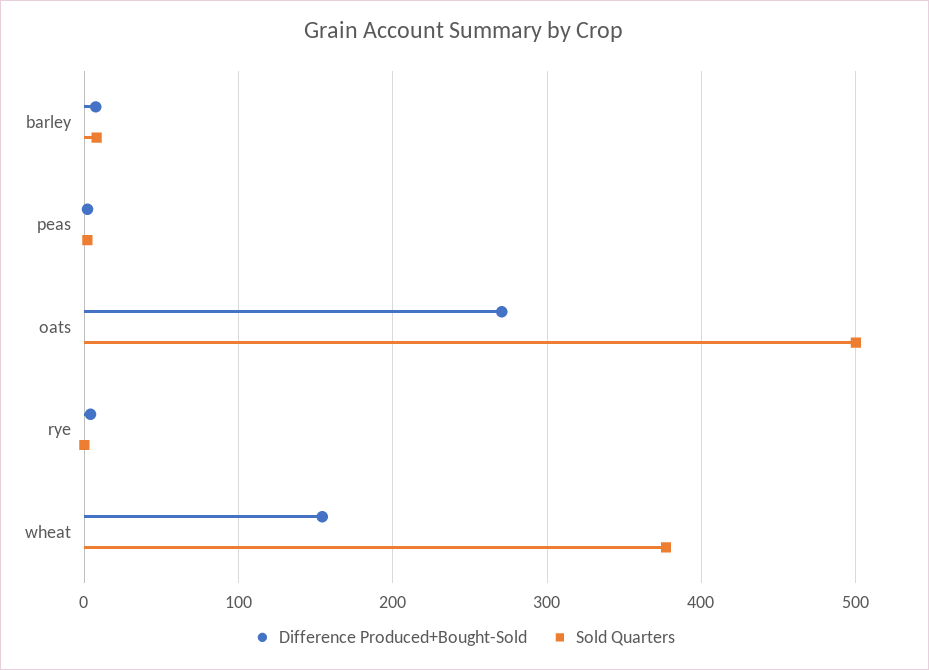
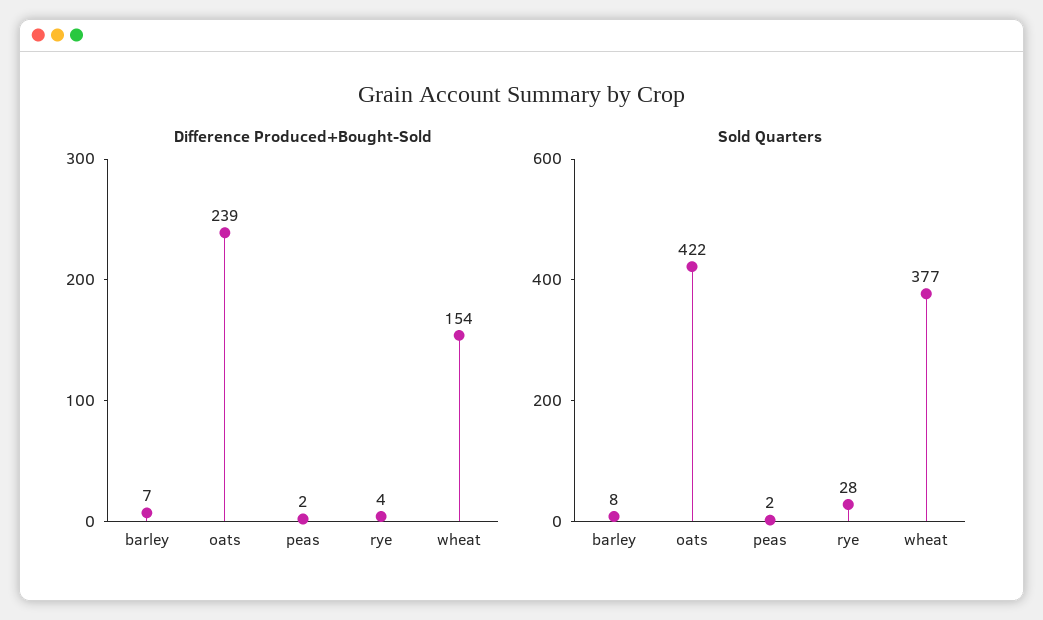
Difference Produced+Bought-Sold, oats: 270 -> 239
Sold Quarters, oats: 500 -> 422
Sold Quarters, rye: 0 -> 28

